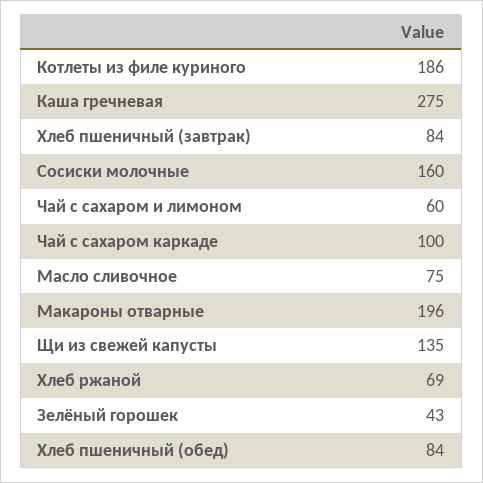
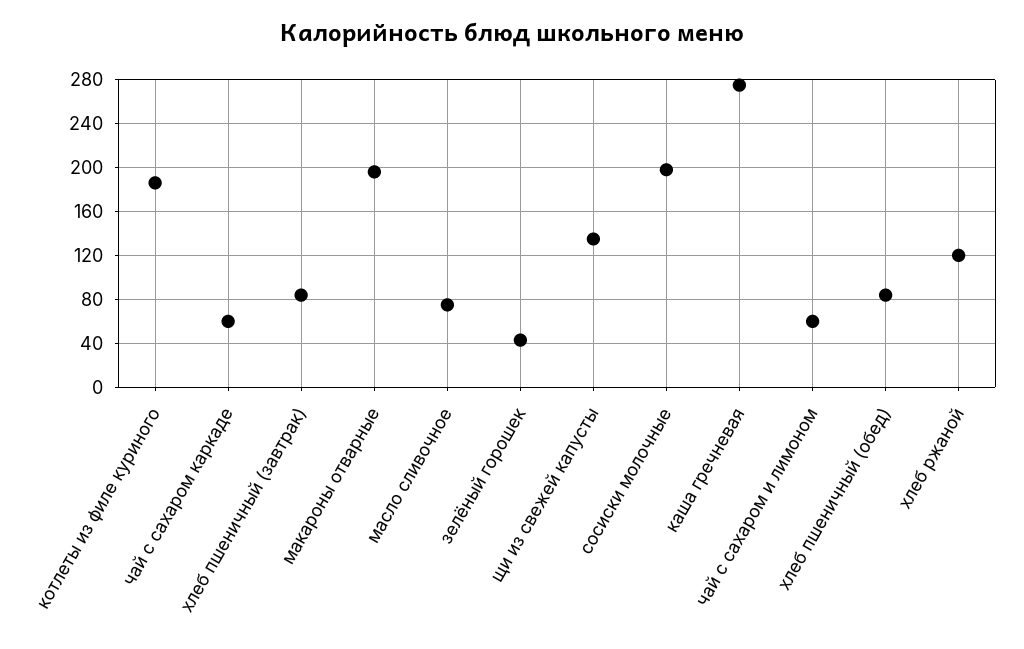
Сосиски молочные: 160 -> 200
Чай с сахаром каркаде: 100 -> 60
Хлеб ржаной: 69 -> 120

